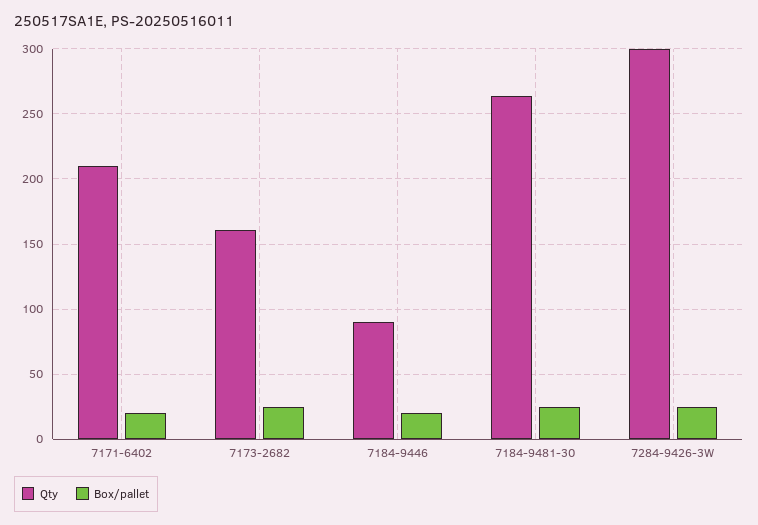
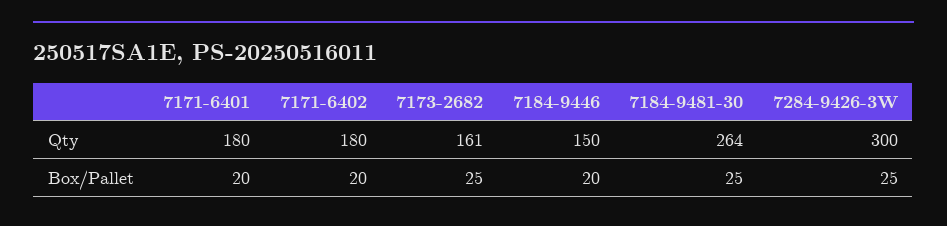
Qty, 7171-6402: 210 -> 180
Qty, 7184-9446: 90 -> 150
Qty, 7171-6401: none -> 180
Box/pallet, 7171-6401: none -> 20

